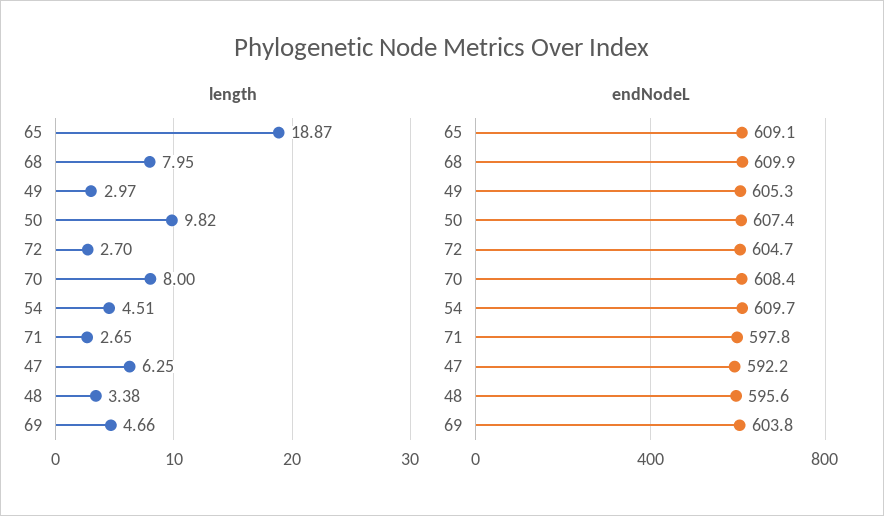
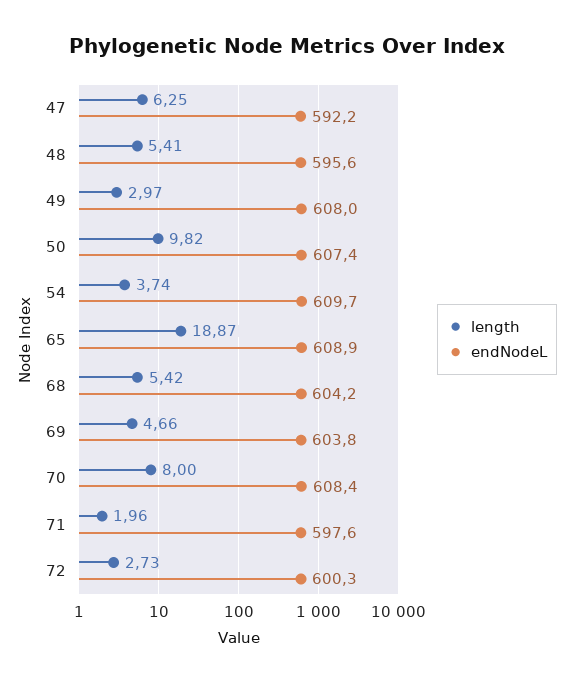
length, 68: 7.95 -> 5.42
length, 72: 2.7 -> 2.73
length, 54: 4.51 -> 3.74
length, 71: 2.65 -> 1.96
length, 48: 3.38 -> 5.41
endNodeL, 65: 609.1 -> 608.9
endNodeL, 68: 609.9 -> 604.2
endNodeL, 49: 605.3 -> 608
endNodeL, 72: 604.7 -> 600.3
endNodeL, 71: 597.8 -> 597.6

